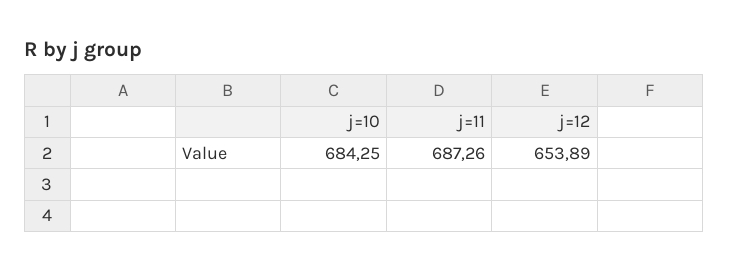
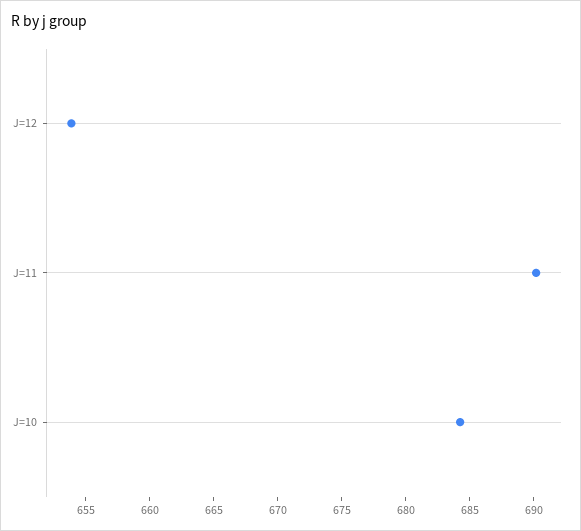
j=11: 687.26 -> 690

